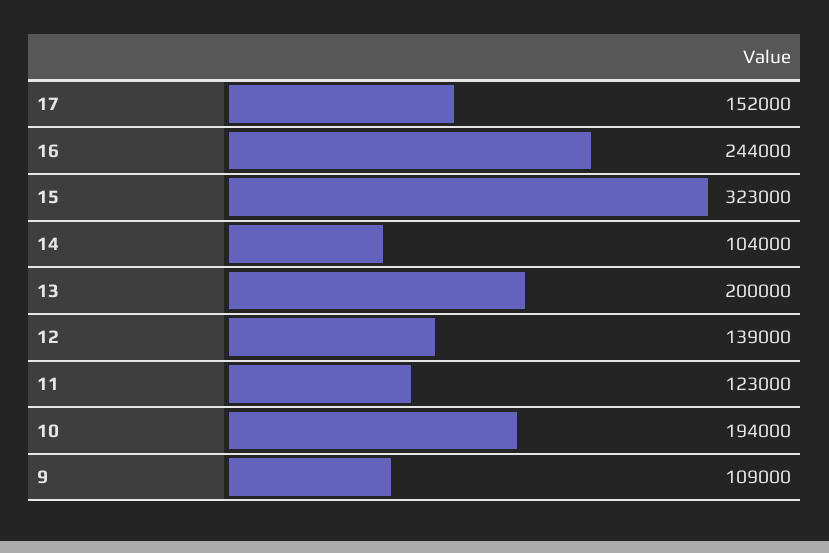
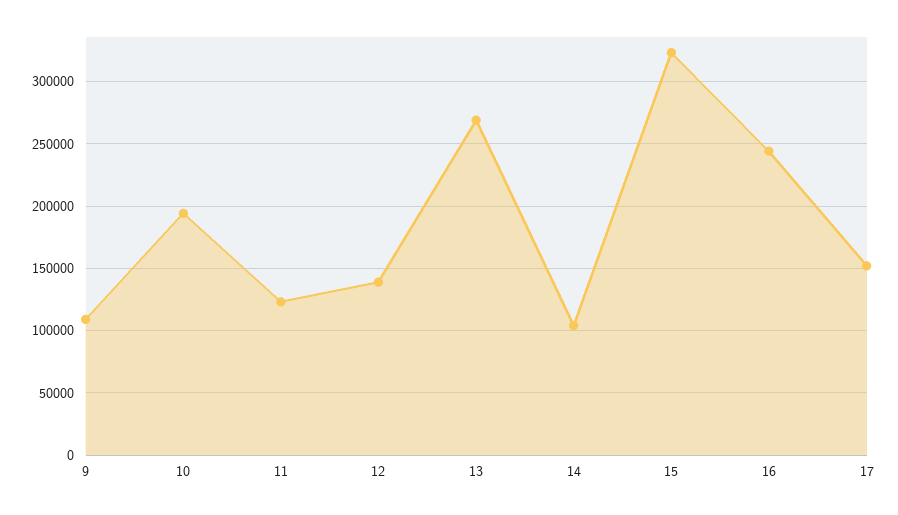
13: 200000 -> 270000

